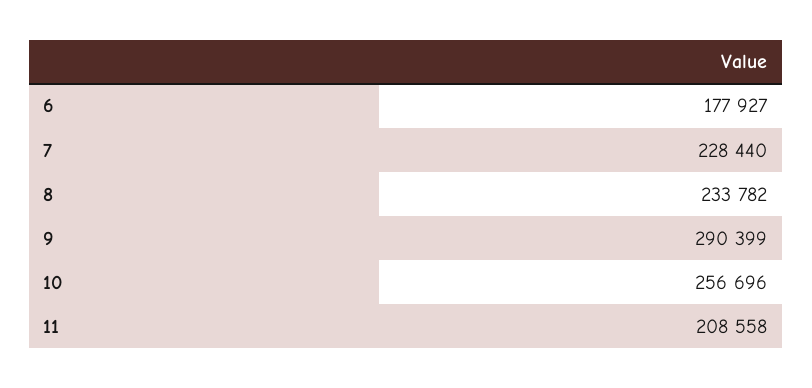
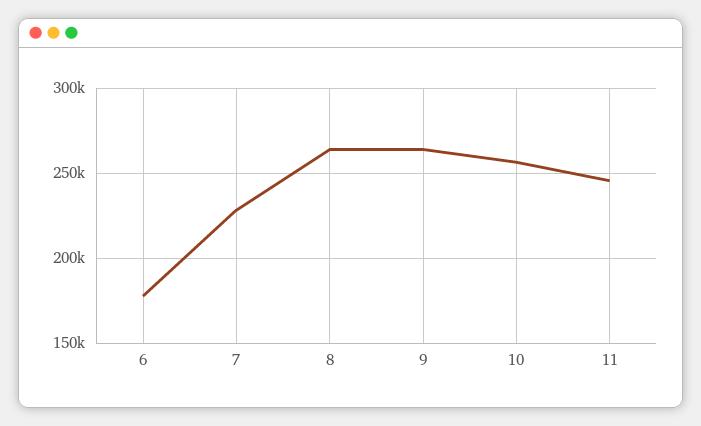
8: 233782 -> 265000
9: 290399 -> 265000
11: 208558 -> 245000

